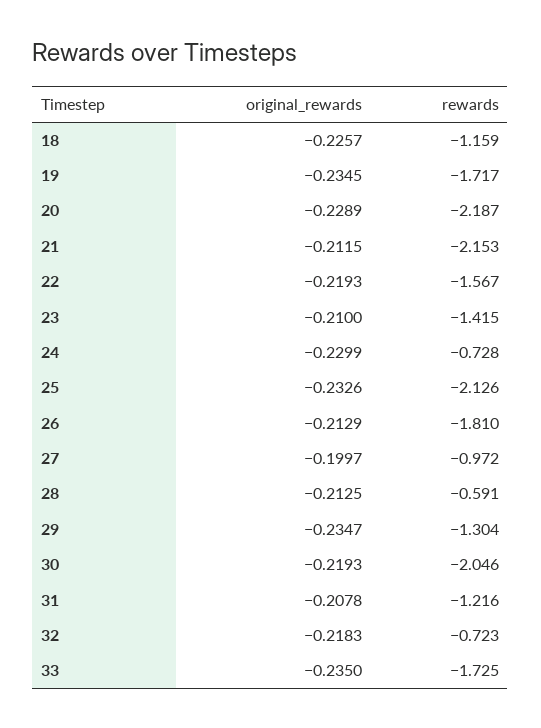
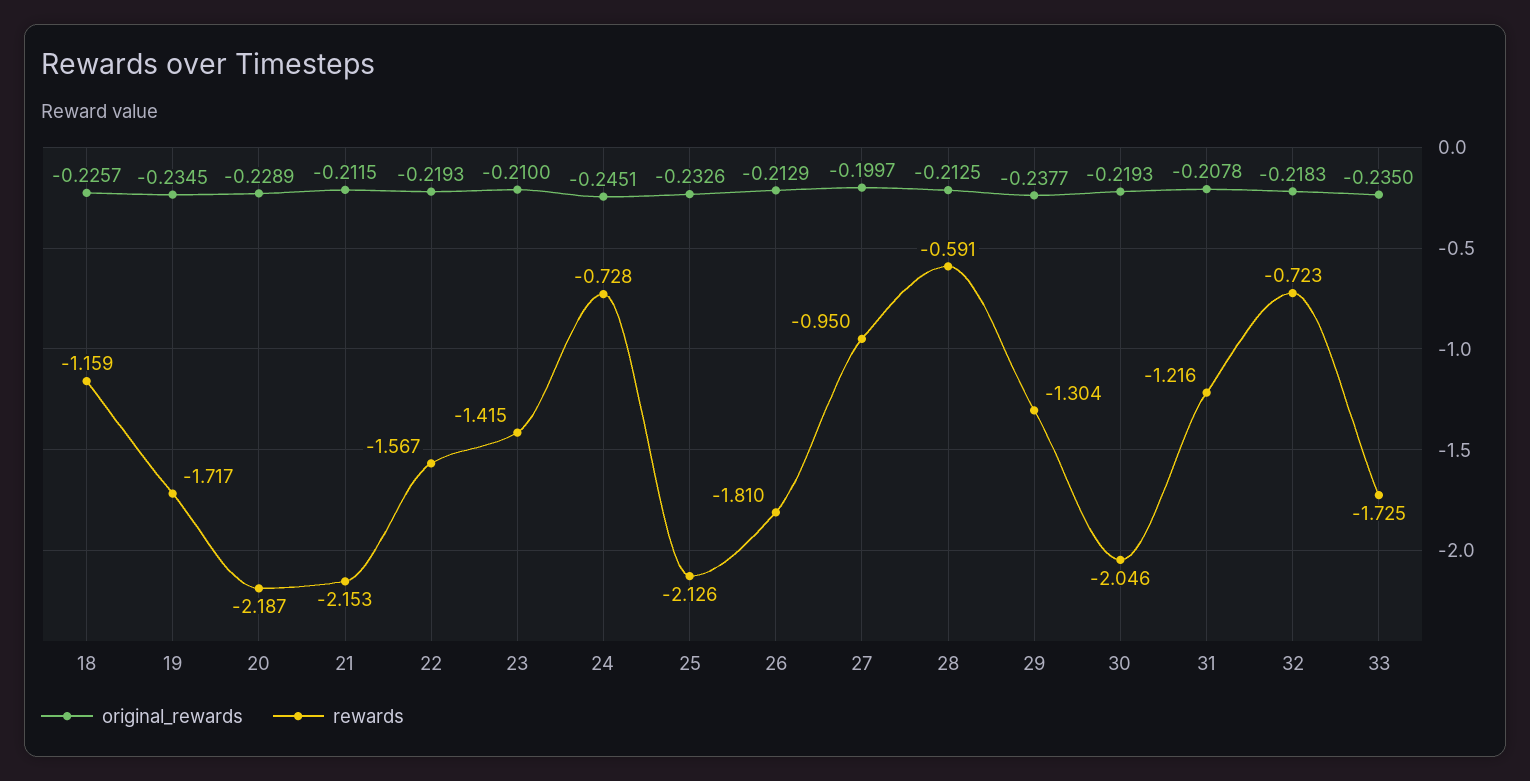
original_rewards, 24: -0.2299 -> -0.2451
rewards, 27: -0.972 -> -0.95
original_rewards, 29: -0.2347 -> -0.2377

